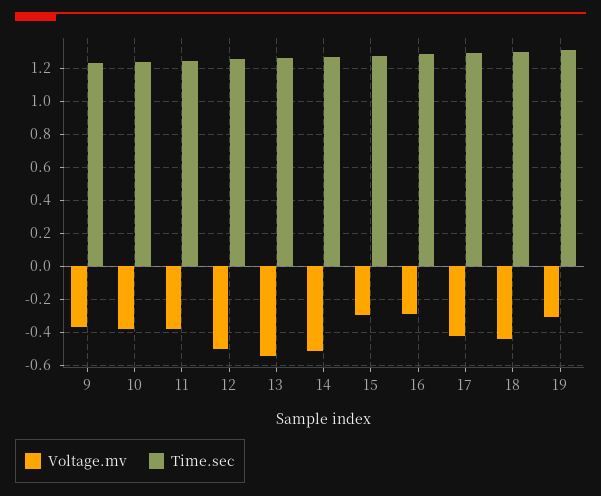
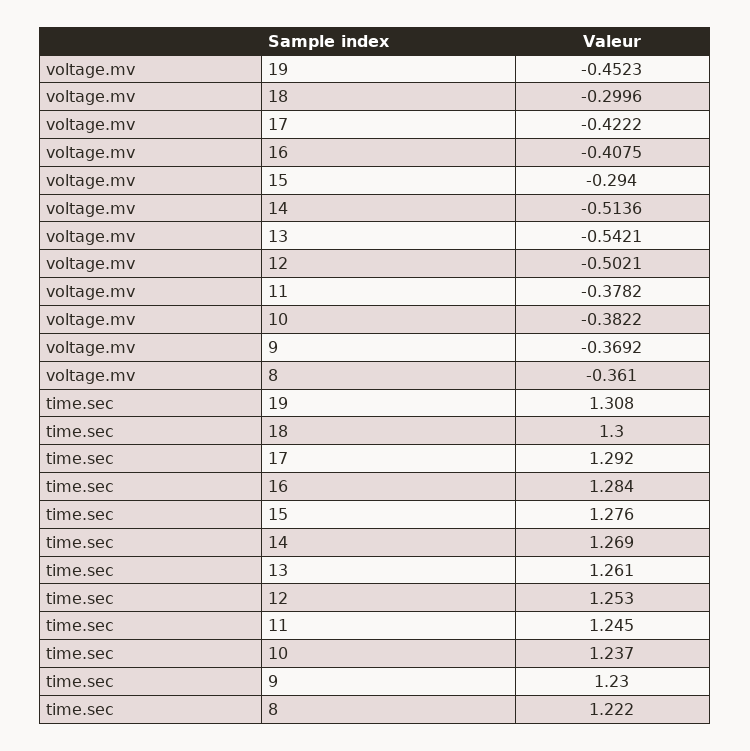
Voltage.mv, 16: -0.3 -> -0.4075
Voltage.mv, 18: -0.45 -> -0.2996
Voltage.mv, 19: -0.3 -> -0.4523
Voltage.mv, 8: none -> -0.361
Time.sec, 8: none -> 1.222

